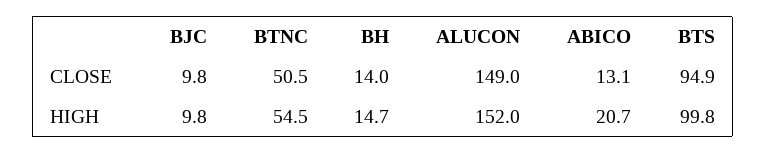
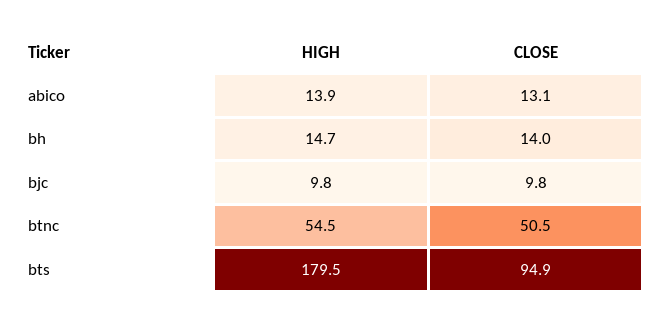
ALUCON, CLOSE: 149 -> none
ALUCON, HIGH: 152 -> none
ABICO, HIGH: 20.7 -> 13.9
BTS, HIGH: 99.8 -> 179.5

